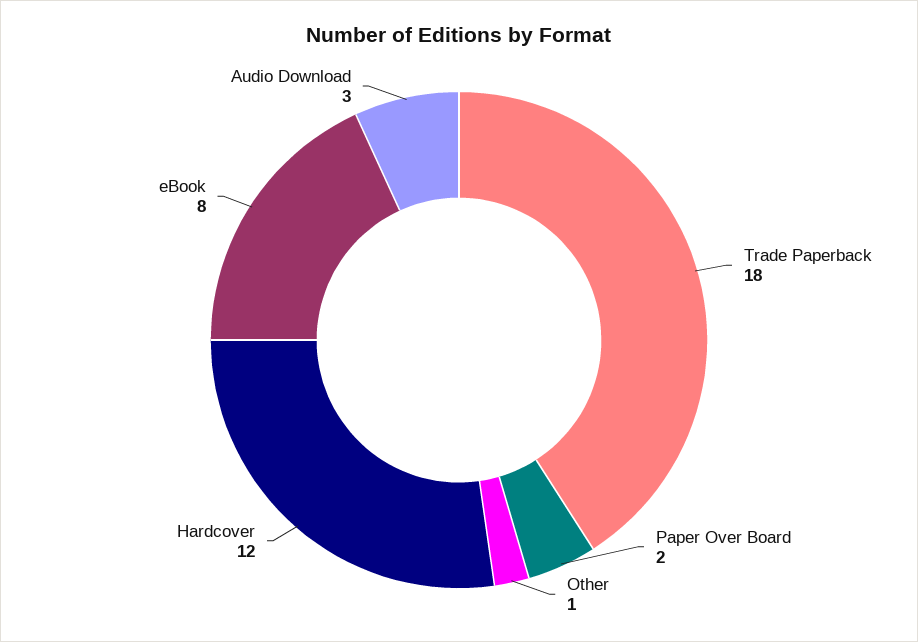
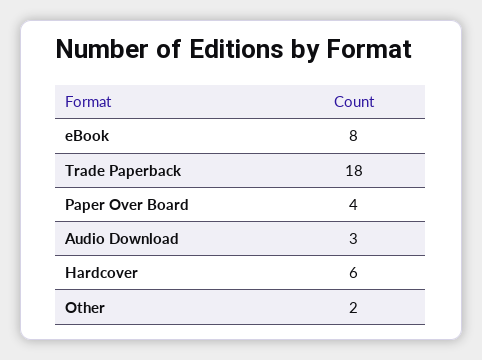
Paper Over Board: 2 -> 4
Other: 1 -> 2
Hardcover: 12 -> 6

